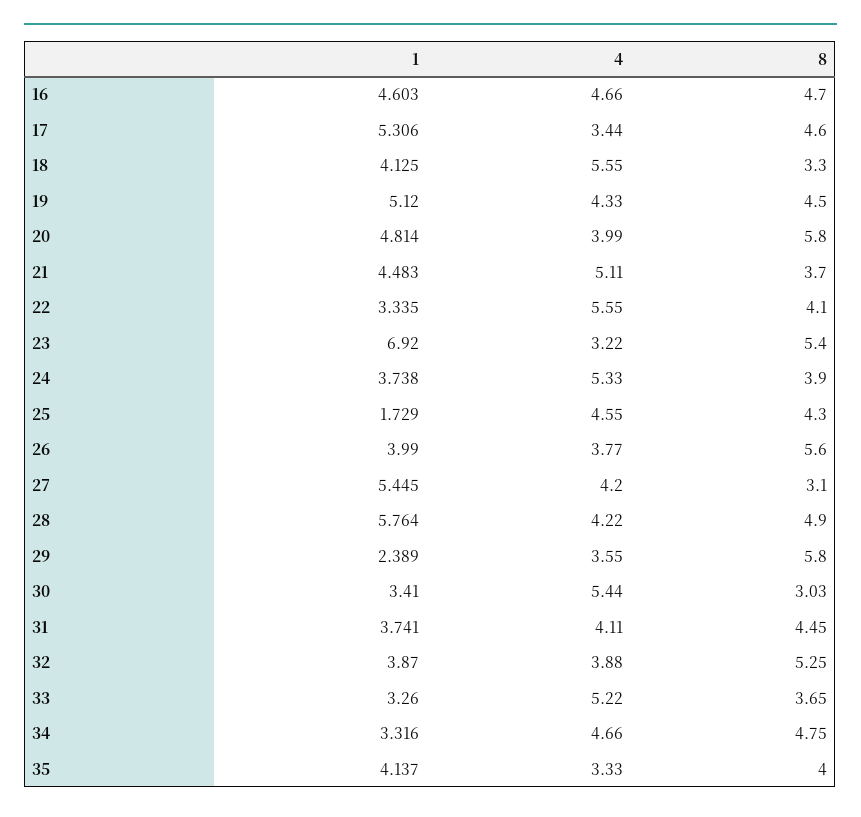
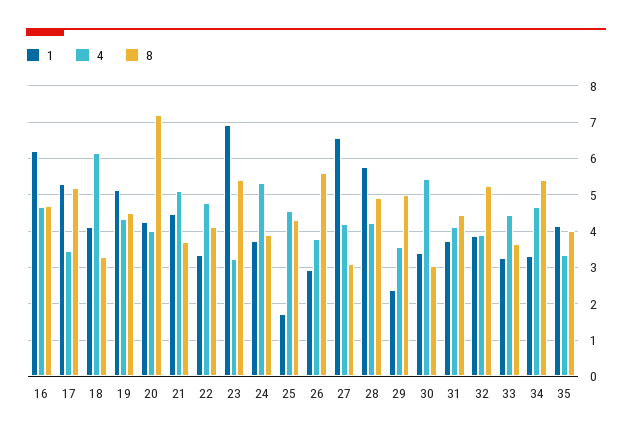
1, 16: 4.603 -> 6.2
8, 17: 4.6 -> 5.2
4, 18: 5.55 -> 6.2
1, 20: 4.814 -> 4.2
8, 20: 5.8 -> 7.2
4, 22: 5.55 -> 4.8
1, 26: 3.99 -> 3
1, 27: 5.445 -> 6.6
8, 29: 5.8 -> 5
4, 33: 5.22 -> 4.4
8, 34: 4.75 -> 5.4

